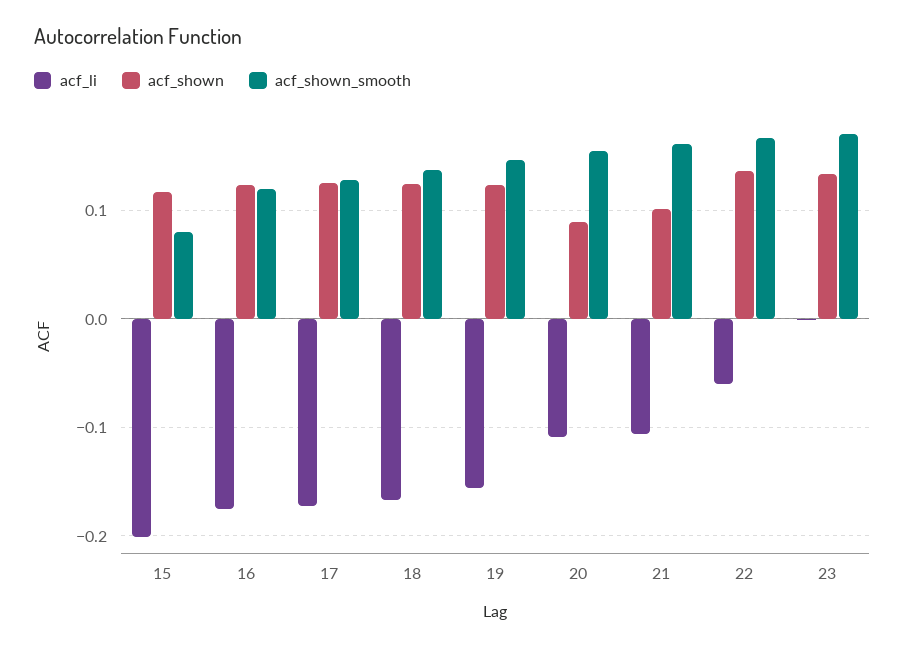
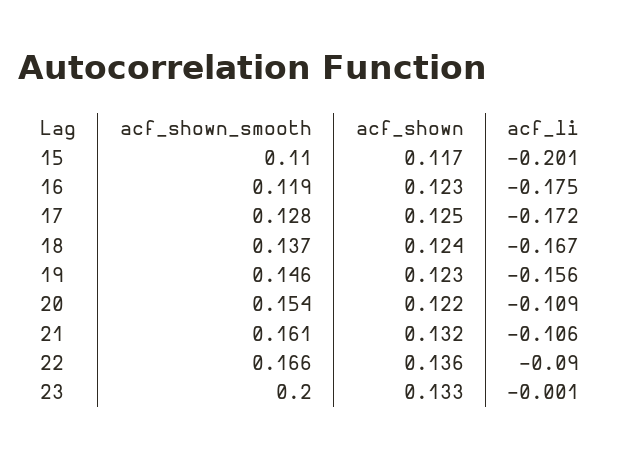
acf_shown_smooth, 15: 0.08 -> 0.11
acf_shown, 20: 0.09 -> 0.122
acf_shown, 21: 0.1 -> 0.132
acf_li, 22: -0.06 -> -0.09
acf_shown_smooth, 23: 0.17 -> 0.2

